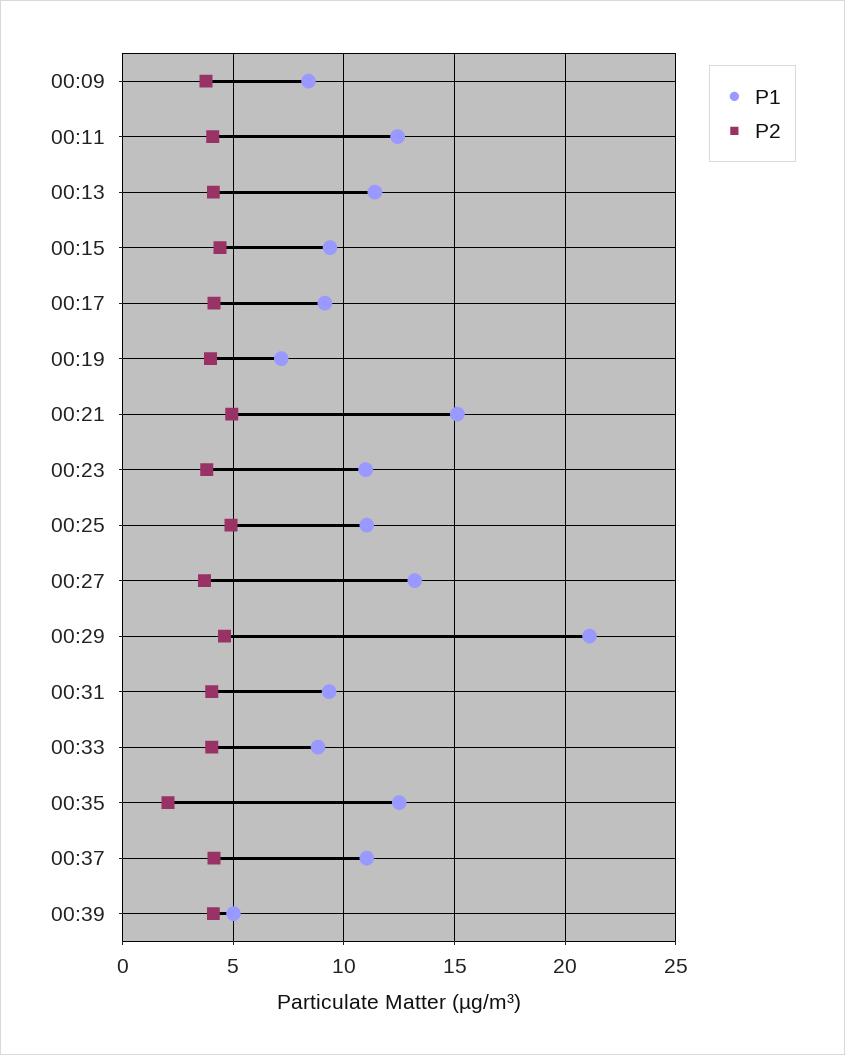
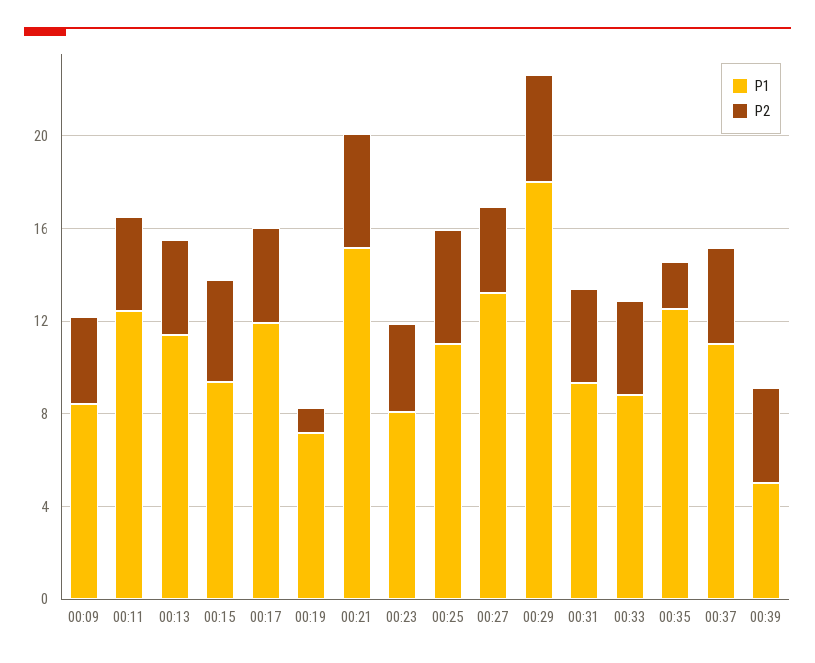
P1, 00:17: 9 -> 12
P2, 00:19: 4 -> 1
P1, 00:23: 11 -> 8
P1, 00:29: 21 -> 18

